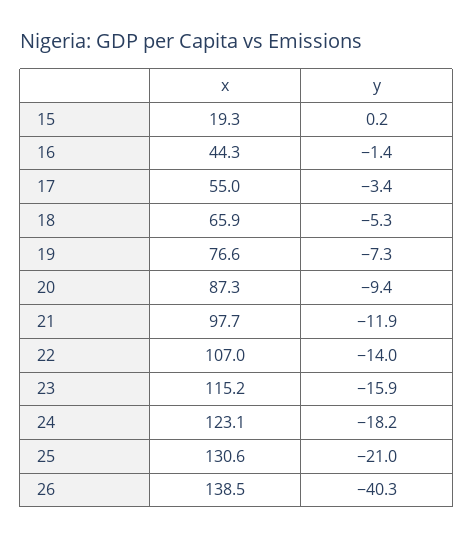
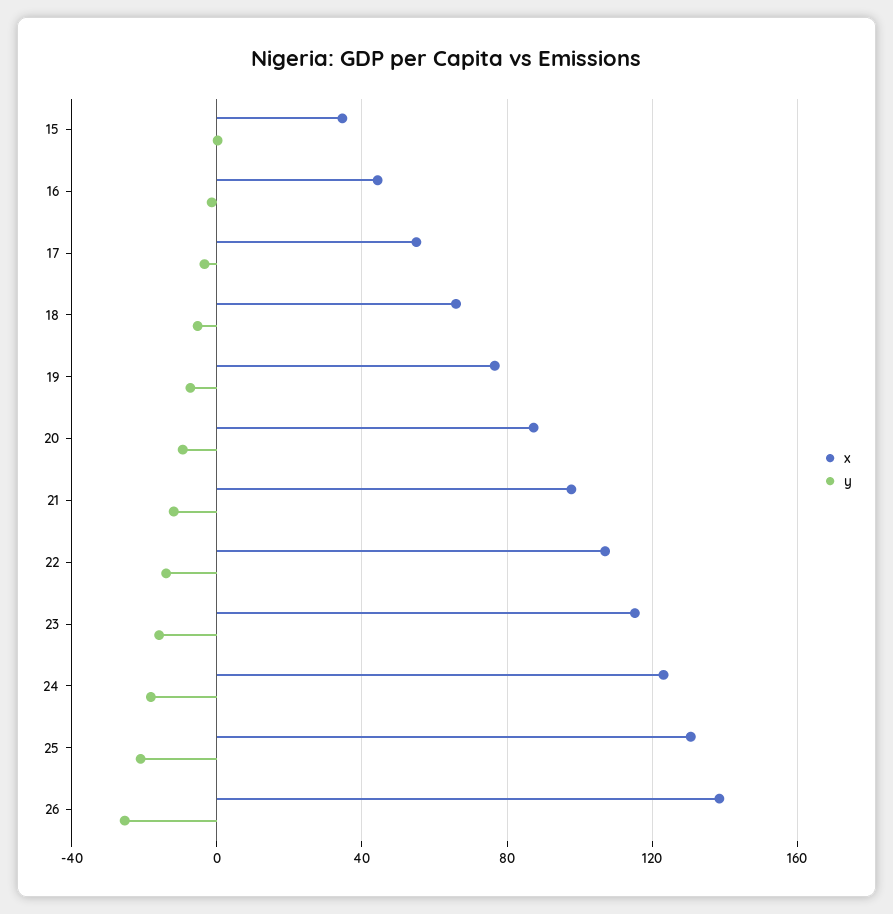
x, 15: 19.3 -> 35
y, 26: -40.3 -> -25

